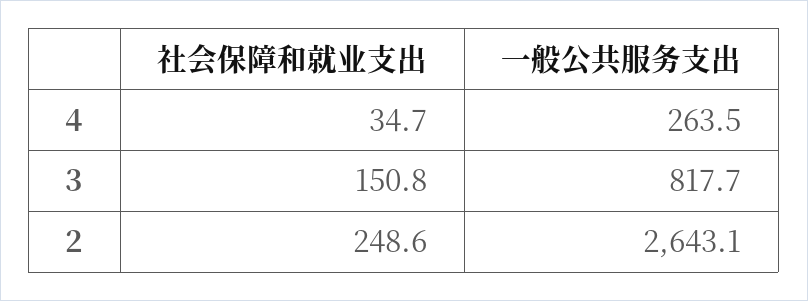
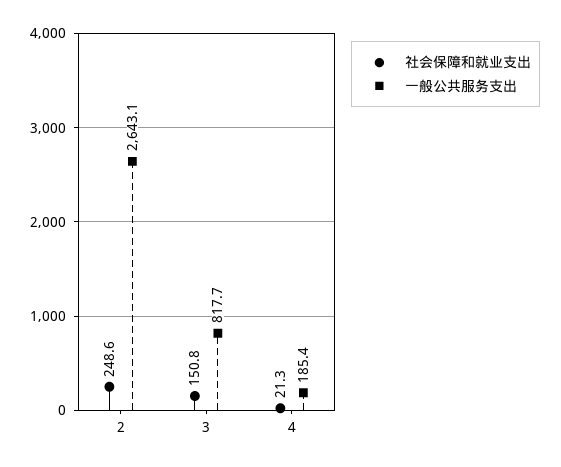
社会保障和就业支出, 4: 34.7 -> 21.3
一般公共服务支出, 4: 263.5 -> 185.4

